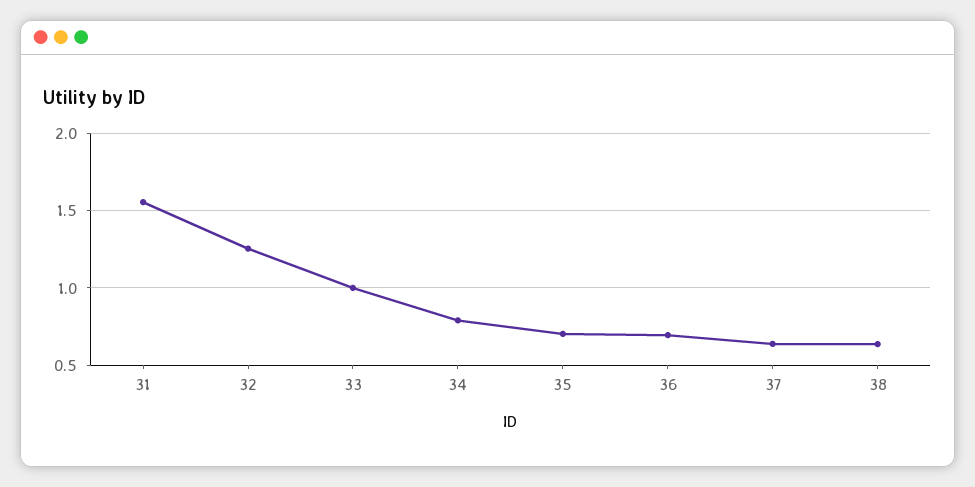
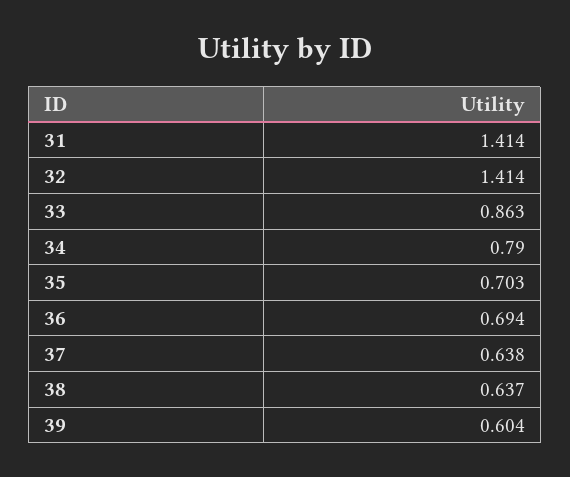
31: 1.55 -> 1.414
32: 1.25 -> 1.414
33: 1 -> 0.863
39: none -> 0.604

